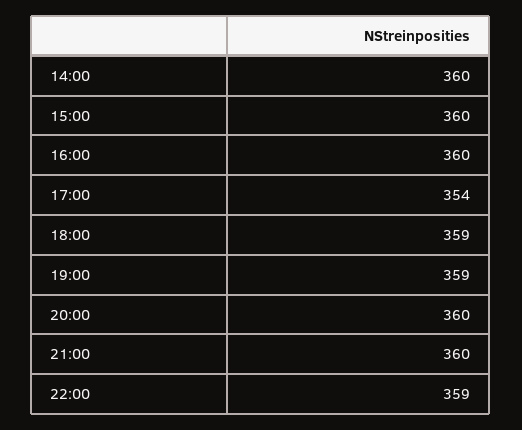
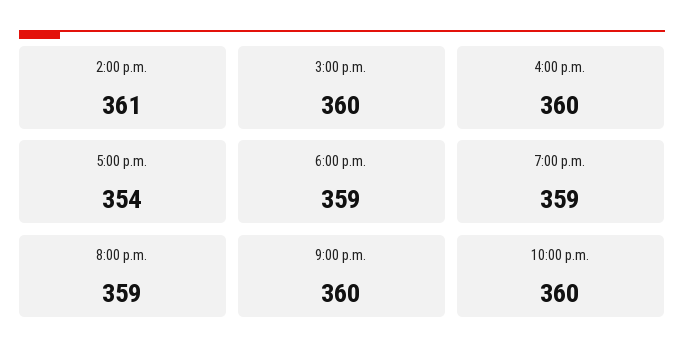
14:00: 360 -> 361
20:00: 360 -> 359
22:00: 359 -> 360

